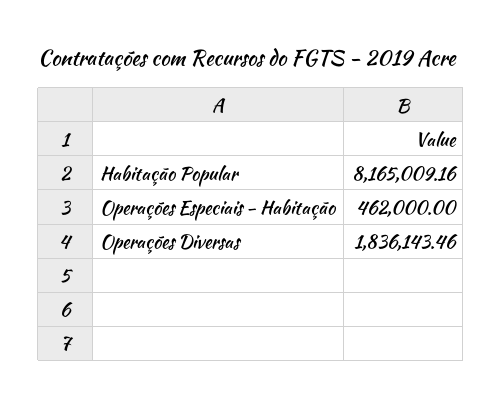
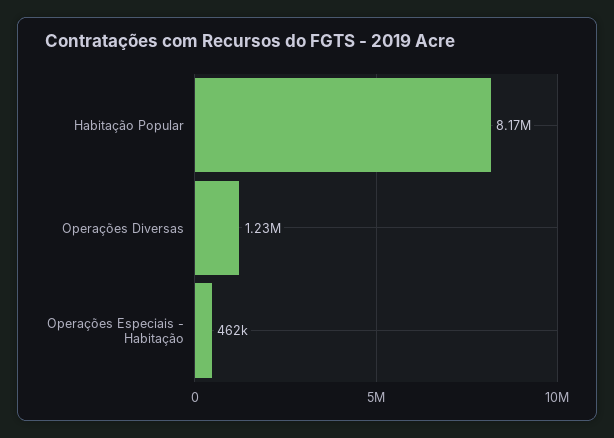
Operações Diversas: 1836143.46 -> 1230000

